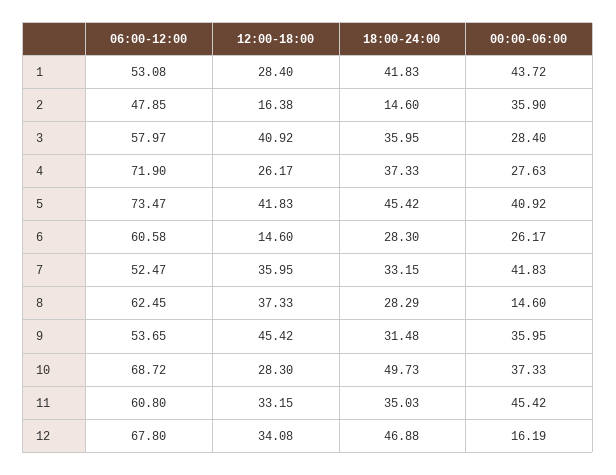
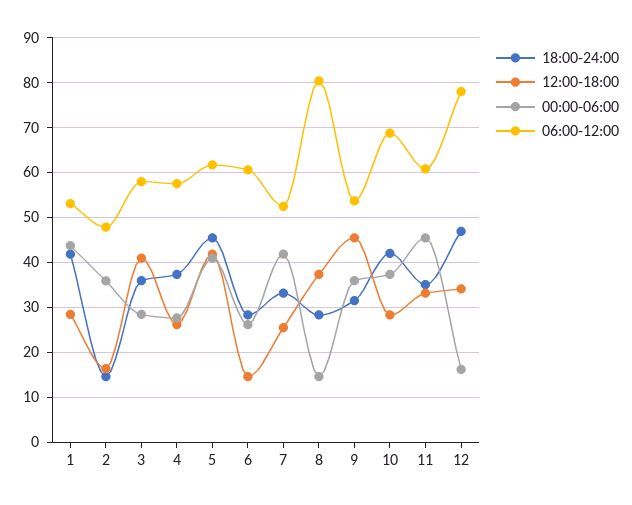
06:00-12:00, 4: 71.9 -> 58
06:00-12:00, 5: 73.47 -> 62
12:00-18:00, 7: 35.95 -> 26
06:00-12:00, 8: 62.45 -> 80
18:00-24:00, 10: 49.73 -> 42
06:00-12:00, 12: 67.8 -> 78

